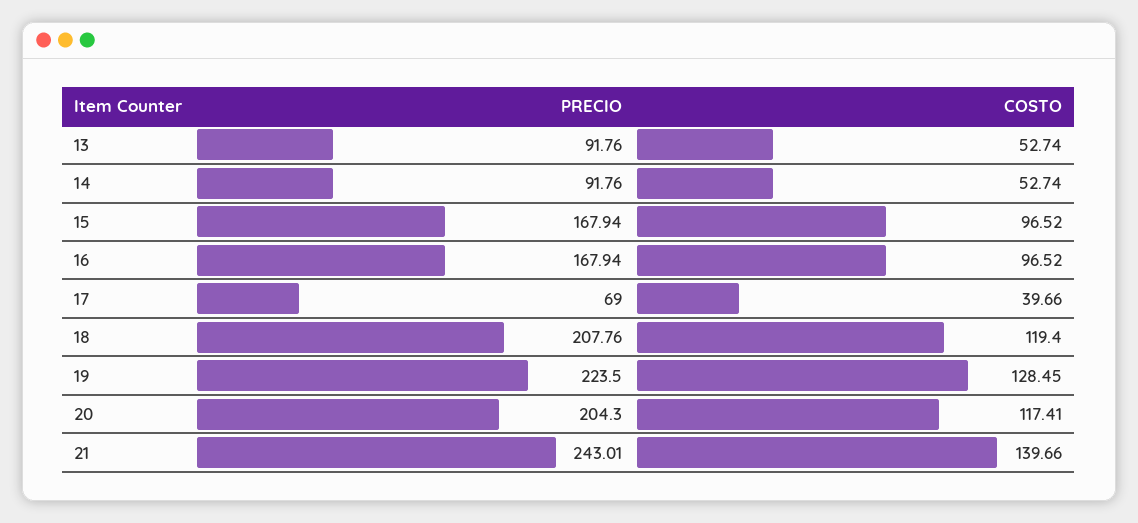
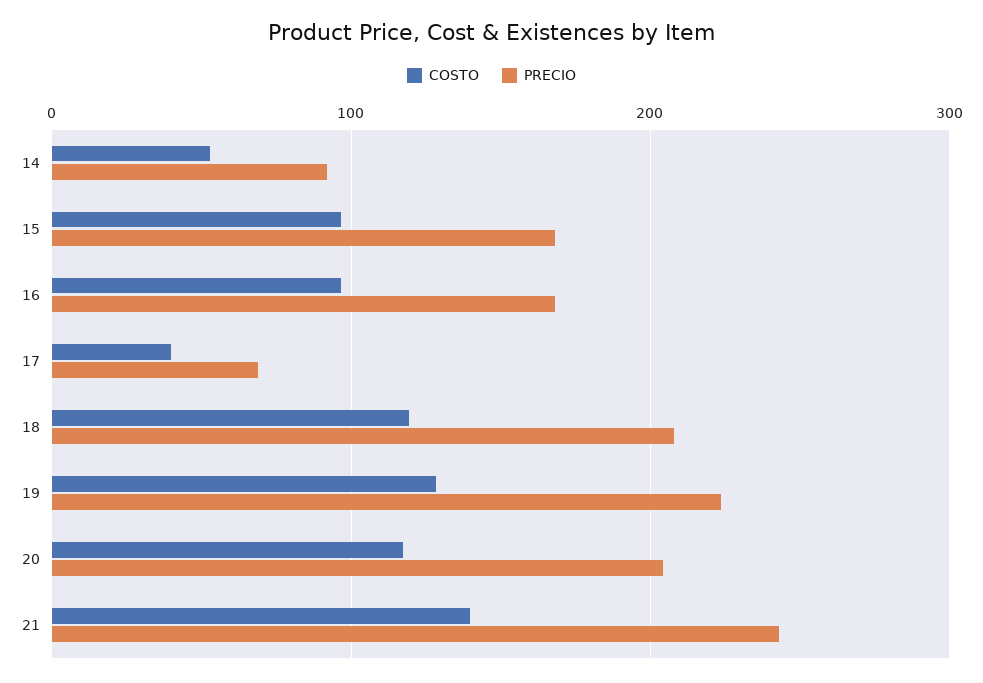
PRECIO, 13: 91.76 -> none
COSTO, 13: 52.74 -> none

